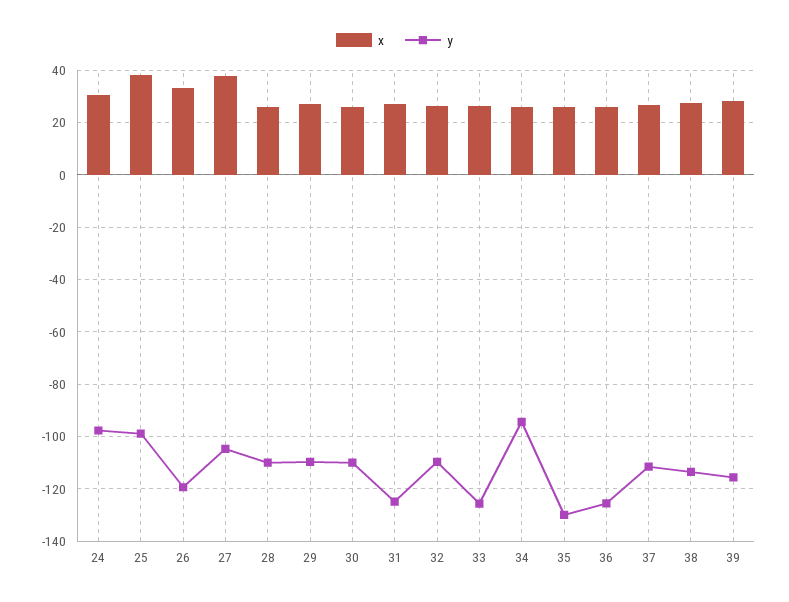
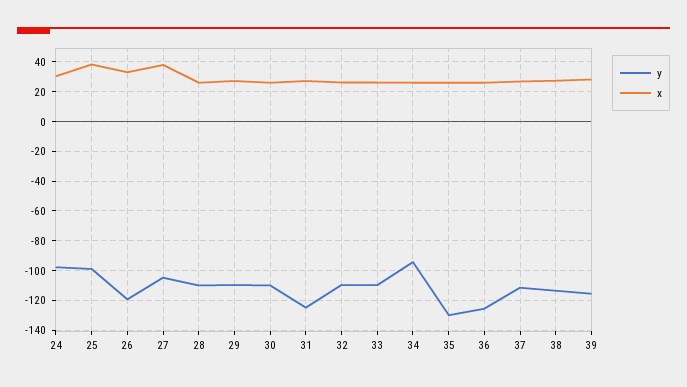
y, 33: -125 -> -110

